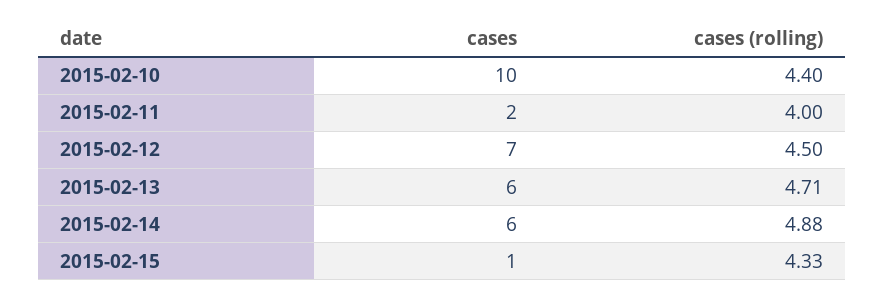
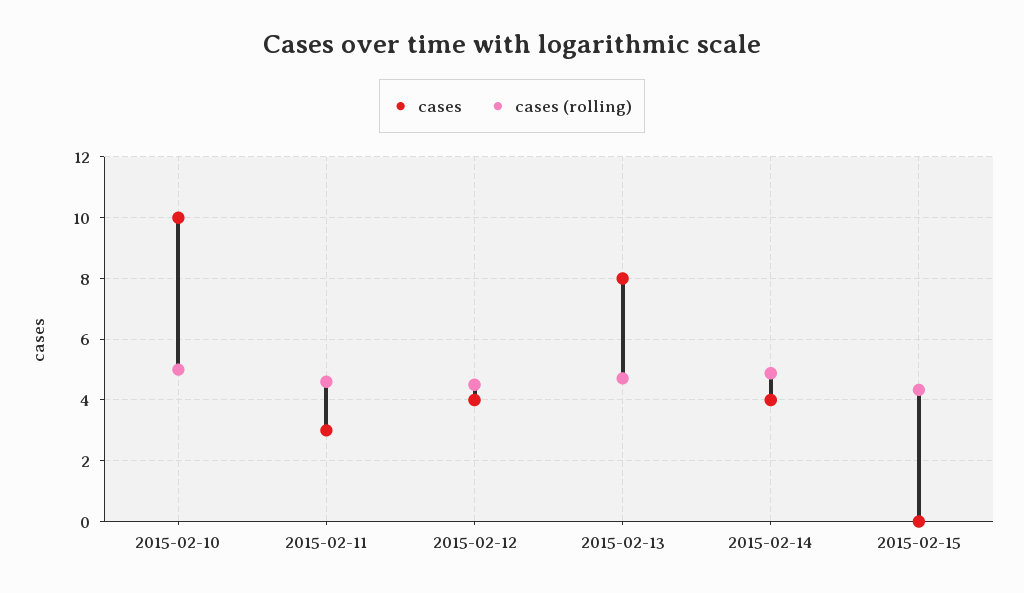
cases (rolling), 2015-02-10: 4.4 -> 5
cases, 2015-02-11: 2 -> 3
cases (rolling), 2015-02-11: 4 -> 4.6
cases, 2015-02-12: 7 -> 4
cases, 2015-02-13: 6 -> 8
cases, 2015-02-14: 6 -> 4
cases, 2015-02-15: 1 -> 0

